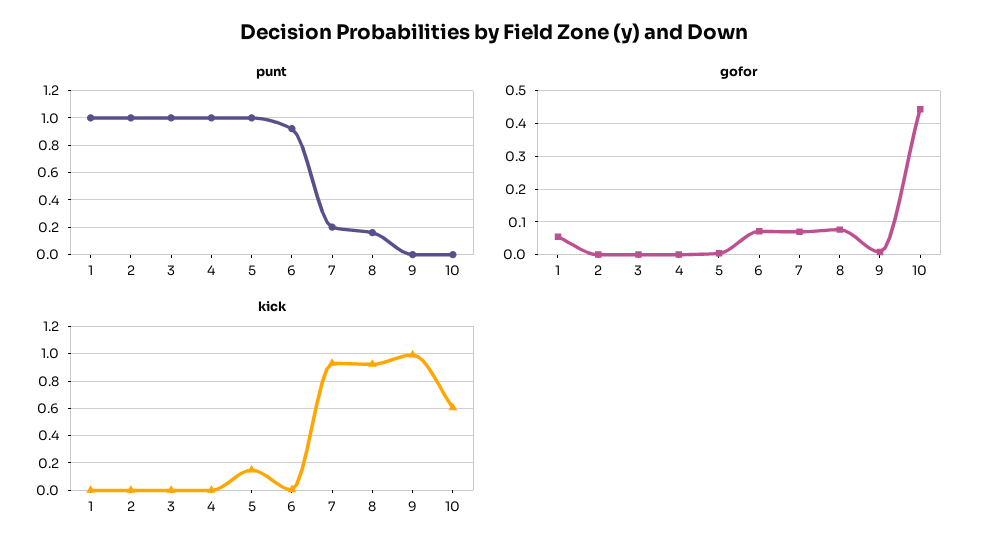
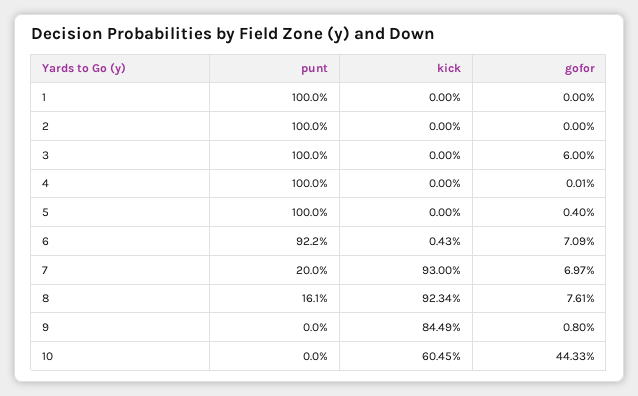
gofor, 1: 0.06 -> 0
gofor, 3: 0 -> 0.06
kick, 5: 0.15 -> 0
kick, 9: 1 -> 0.8449

